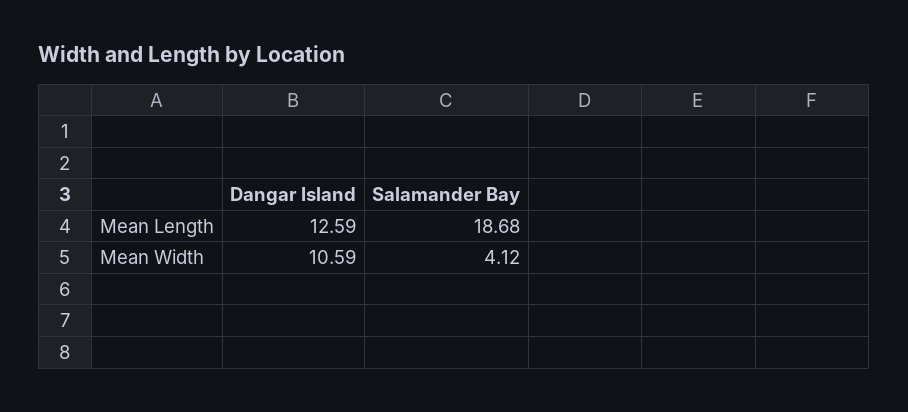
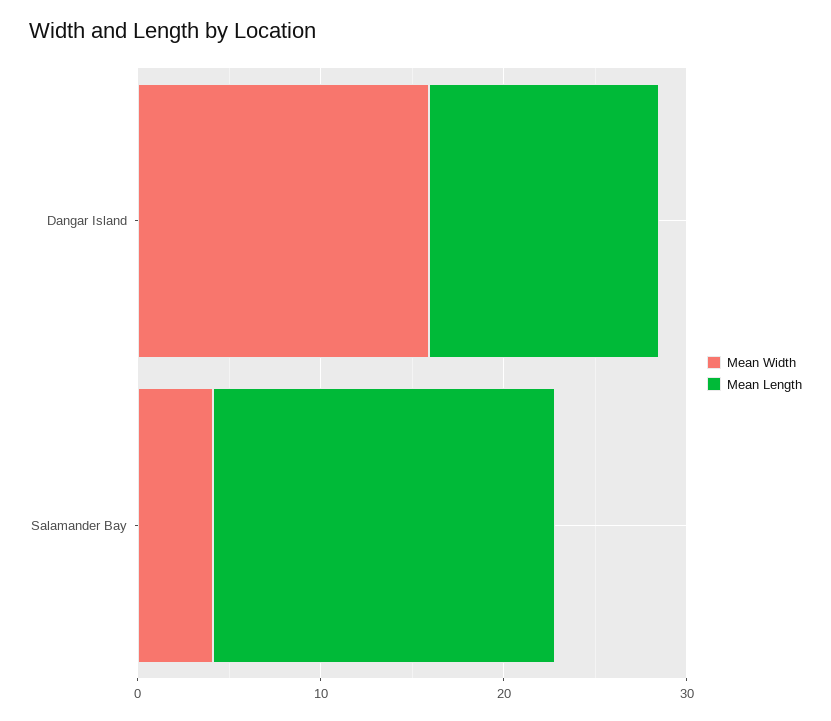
Mean Width, Dangar Island: 10.59 -> 16

